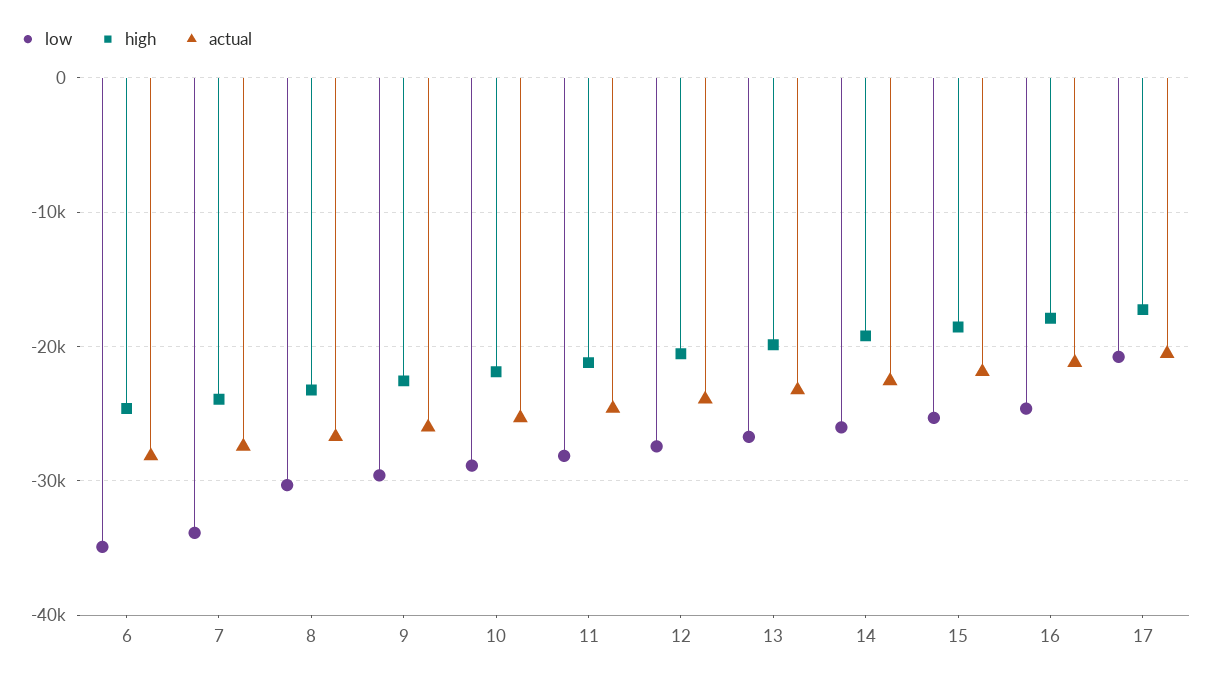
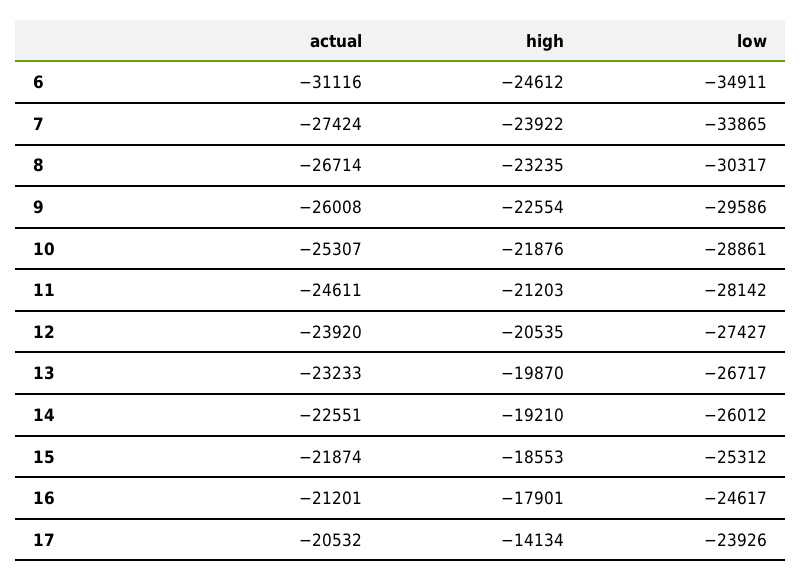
actual, 6: -28000 -> -31116
low, 17: -21000 -> -23926
high, 17: -17000 -> -14134

